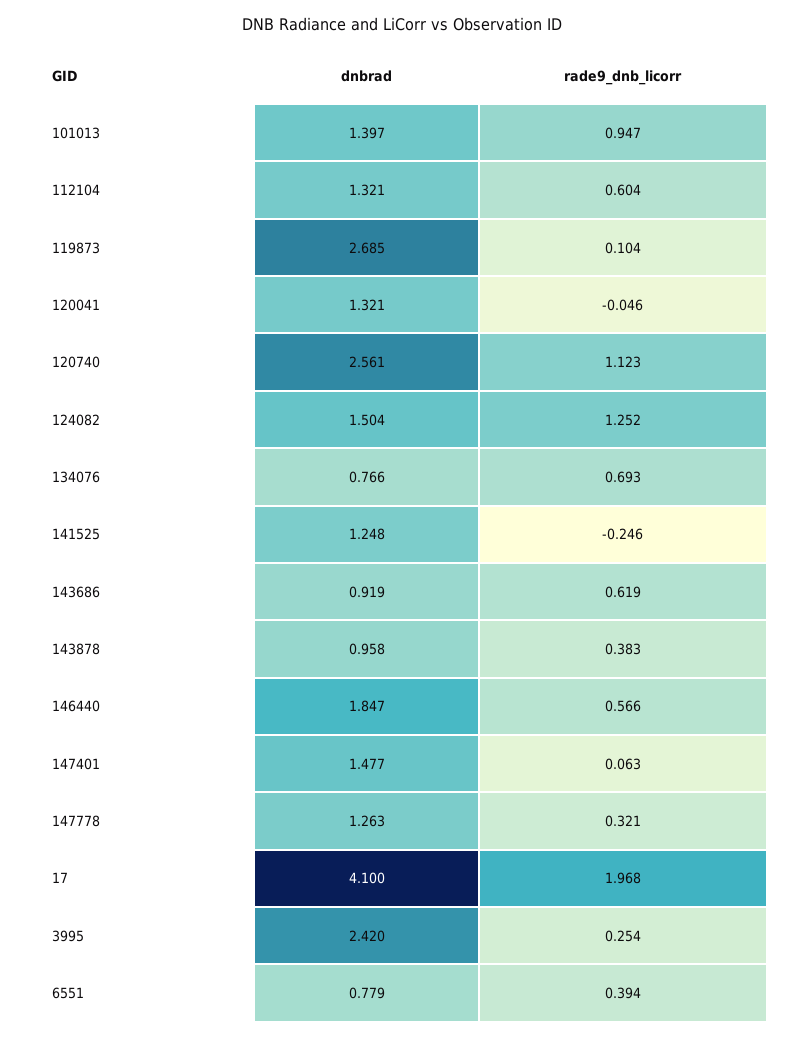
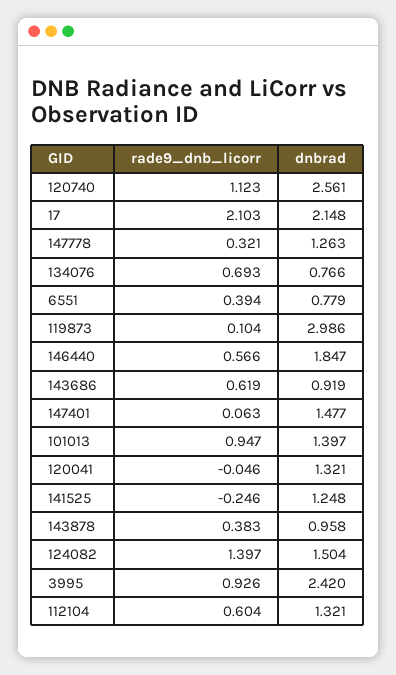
dnbrad, 119873: 2.685 -> 2.986
rade9_dnb_licorr, 124082: 1.252 -> 1.397
dnbrad, 17: 4.1 -> 2.148
rade9_dnb_licorr, 17: 1.968 -> 2.103
rade9_dnb_licorr, 3995: 0.254 -> 0.926

